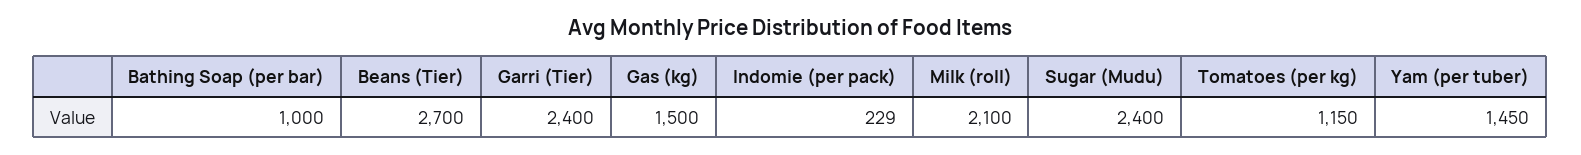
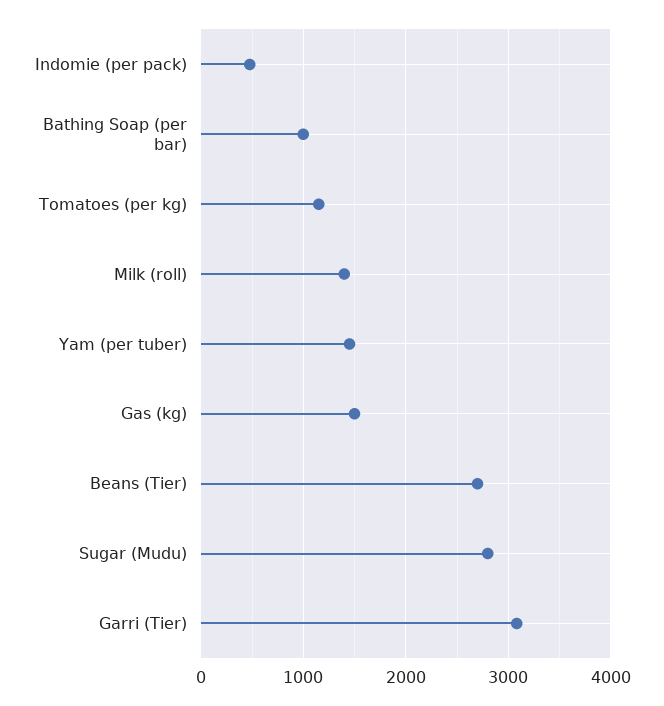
Garri (Tier): 2400 -> 3100
Indomie (per pack): 229 -> 500
Milk (roll): 2100 -> 1400
Sugar (Mudu): 2400 -> 2800

